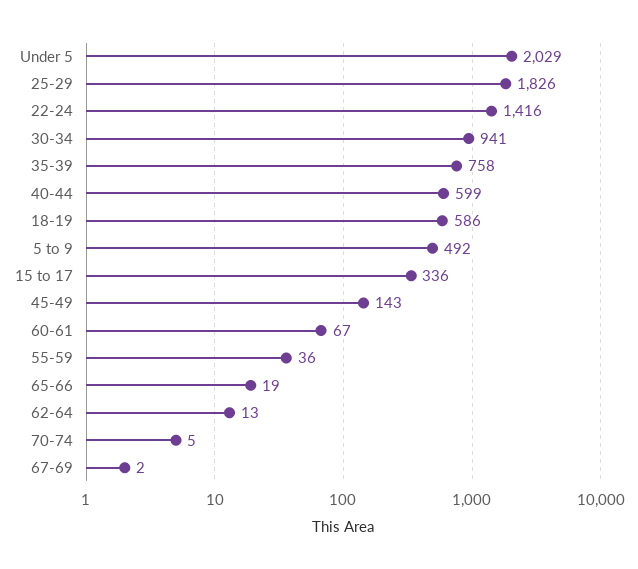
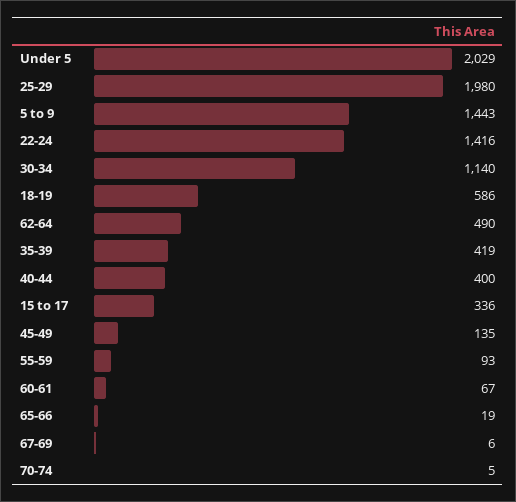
25-29: 1826 -> 1980
30-34: 941 -> 1140
35-39: 758 -> 419
40-44: 599 -> 400
5 to 9: 492 -> 1443
45-49: 143 -> 135
55-59: 36 -> 93
62-64: 13 -> 490
67-69: 2 -> 6

